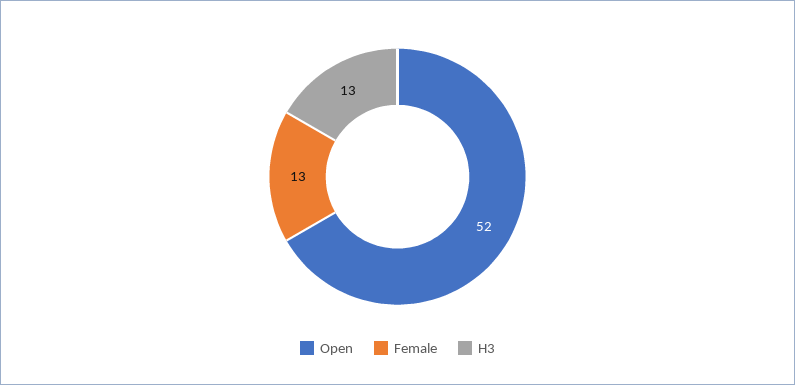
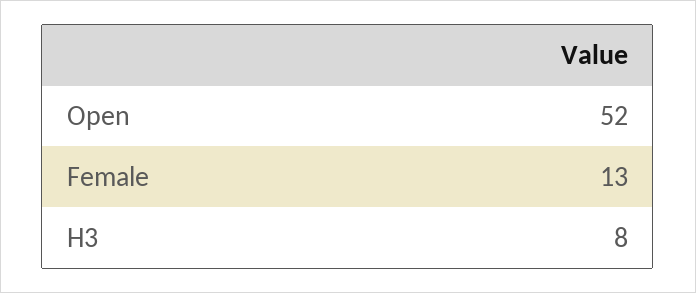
H3: 13 -> 8

